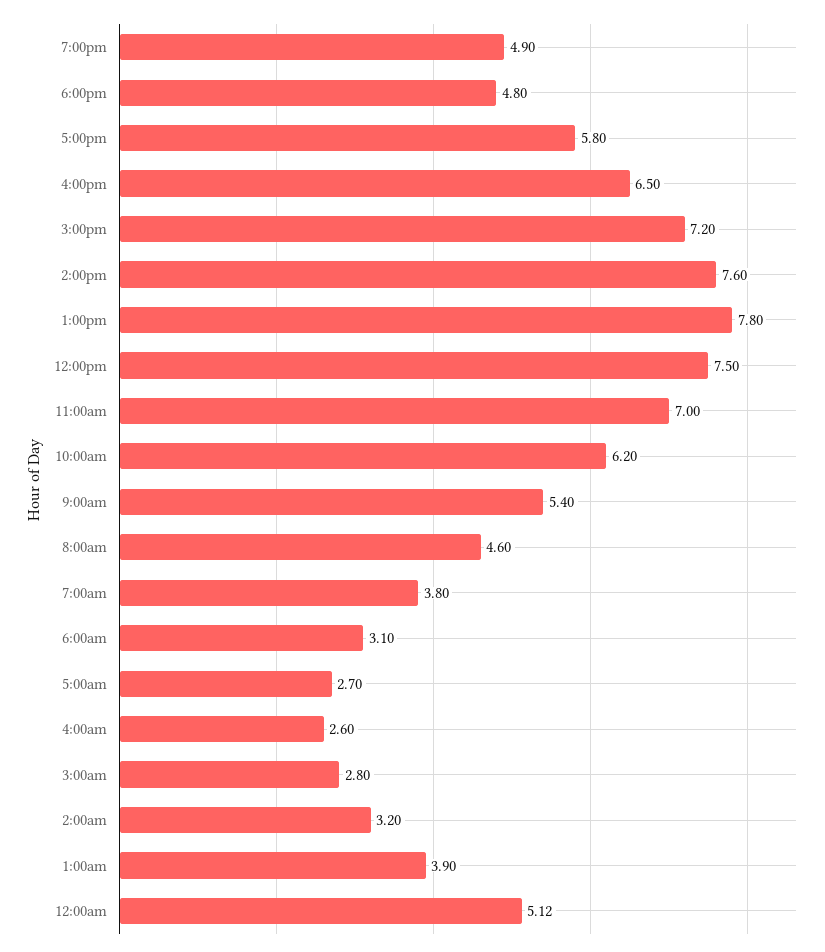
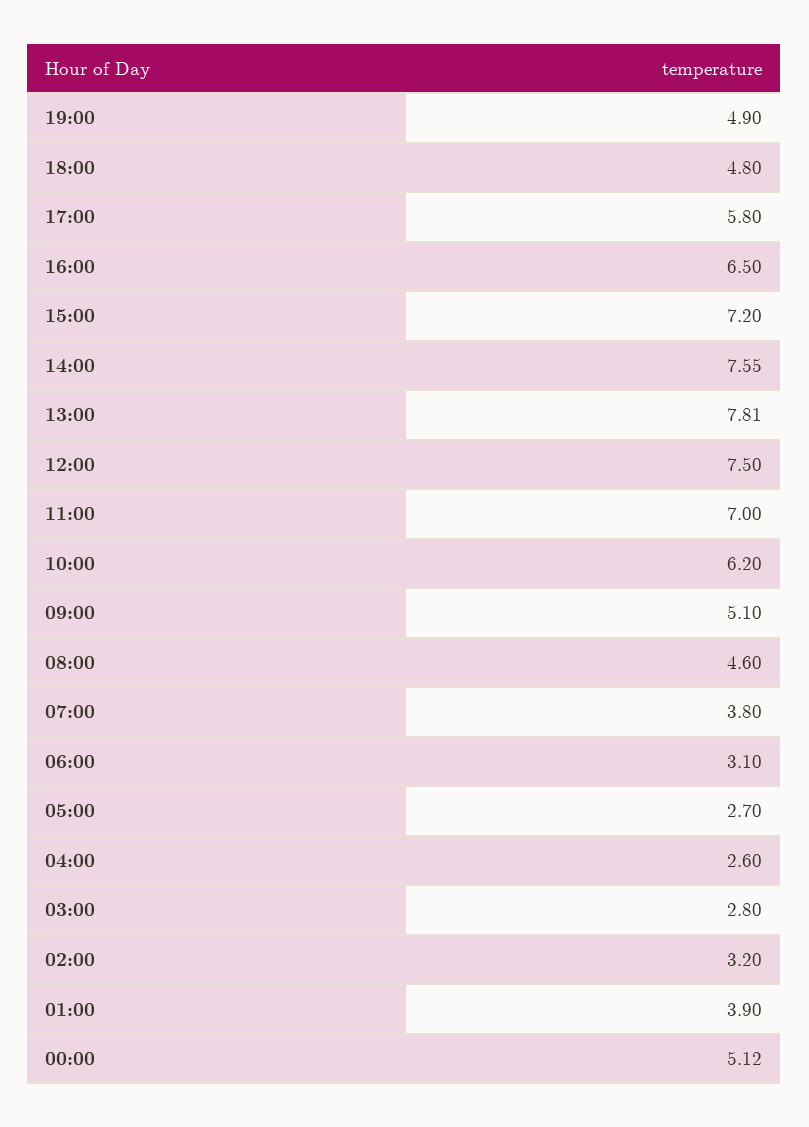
2:00pm: 7.6 -> 7.55
1:00pm: 7.8 -> 7.81
9:00am: 5.4 -> 5.1

